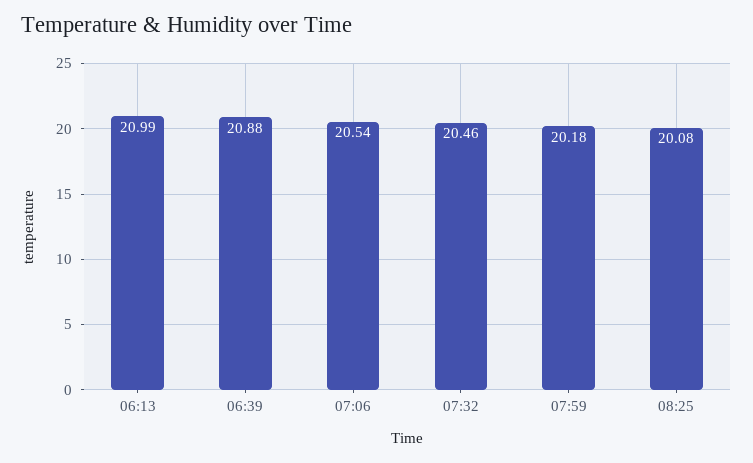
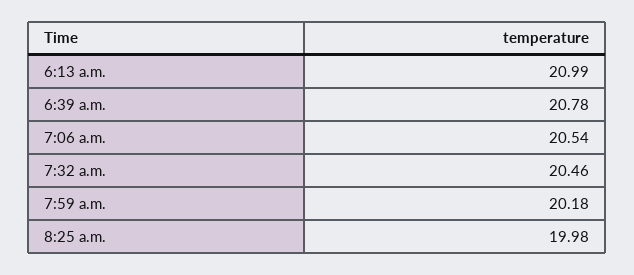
06:39: 20.88 -> 20.78
08:25: 20.08 -> 19.98

